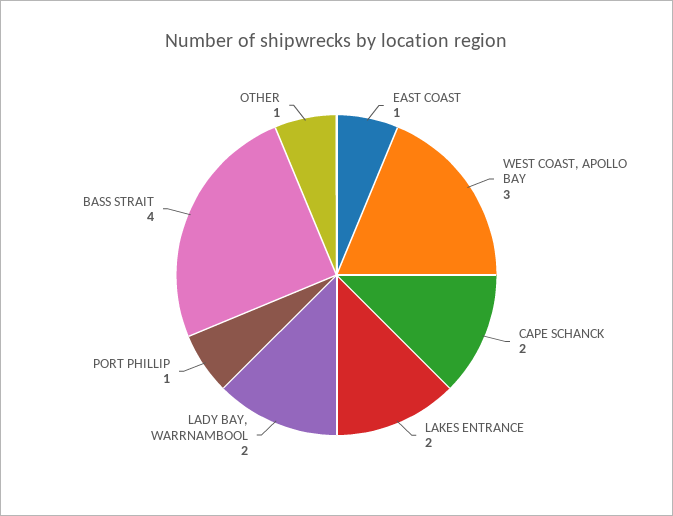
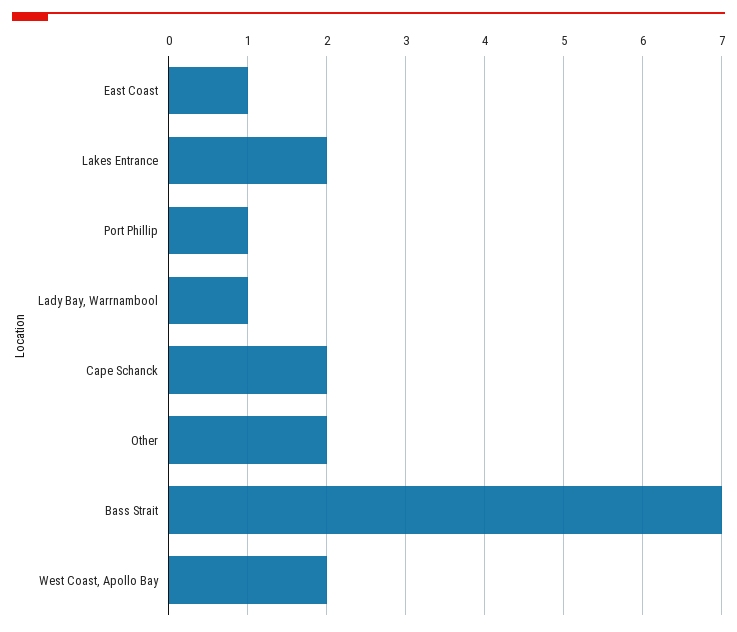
WEST COAST, APOLLO BAY: 3 -> 2
LADY BAY, WARRNAMBOOL: 2 -> 1
BASS STRAIT: 4 -> 7
OTHER: 1 -> 2

